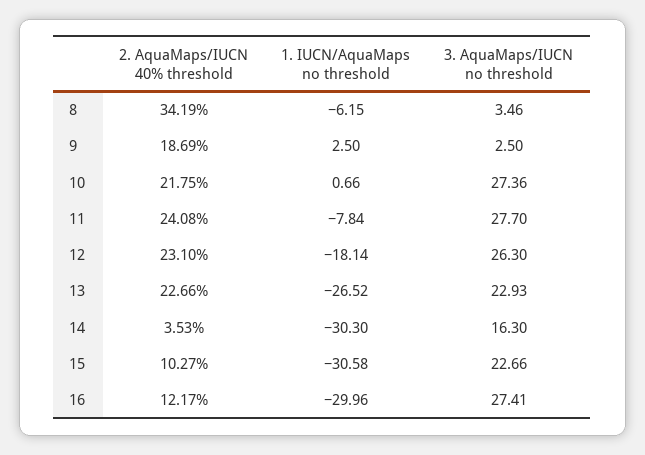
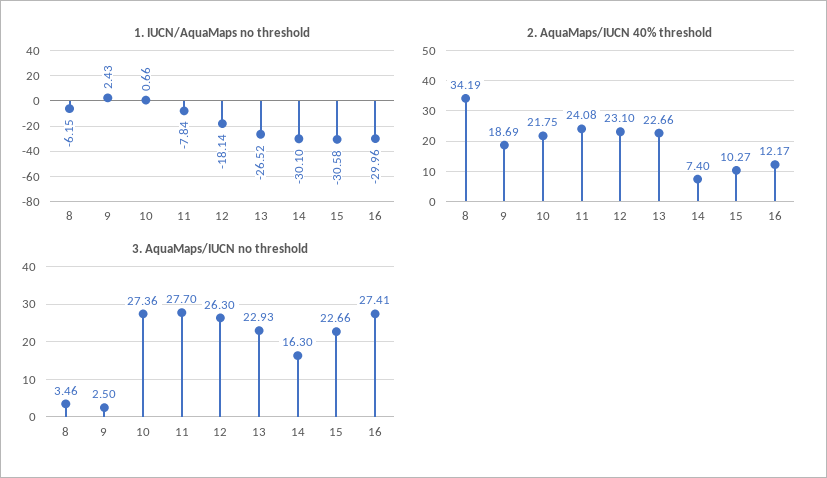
1. IUCN/AquaMaps no threshold, 9: 2.5 -> 2.43
2. AquaMaps/IUCN 40% threshold, 14: 3.53 -> 7.4
1. IUCN/AquaMaps no threshold, 14: -30.3 -> -30.1

